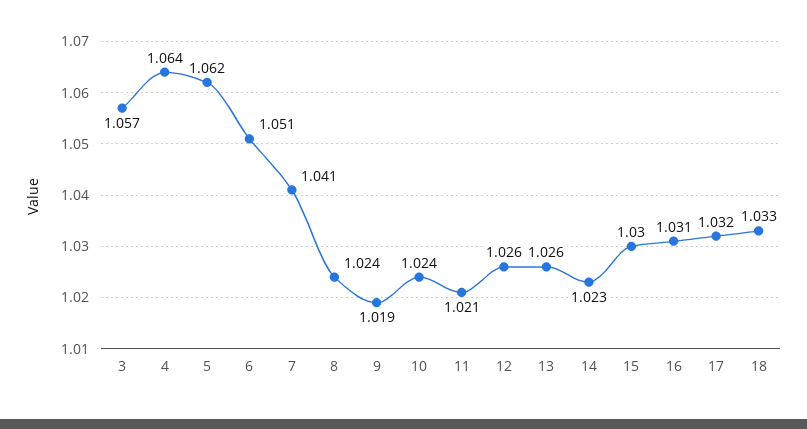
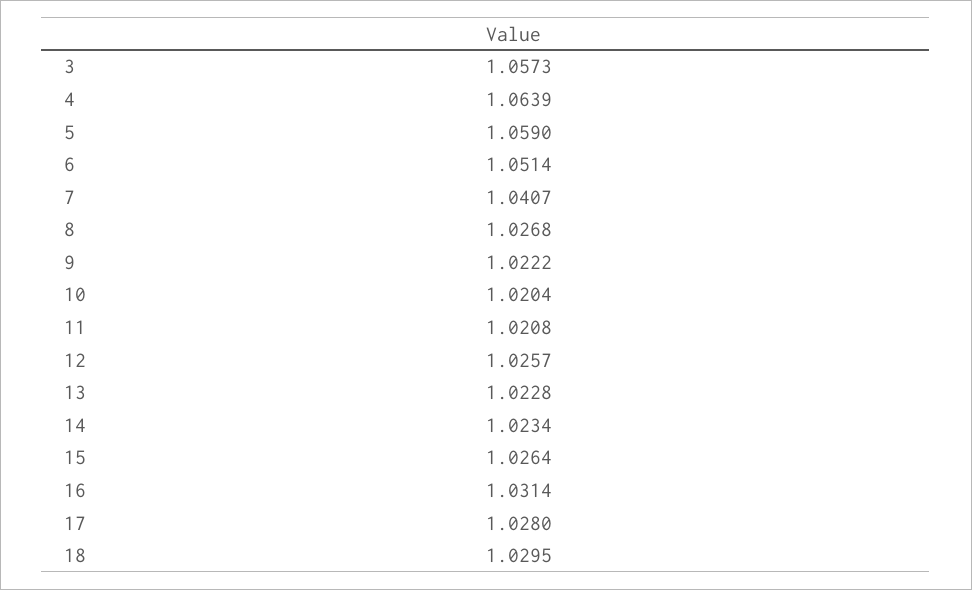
5: 1.062 -> 1.059
8: 1.024 -> 1.0268
9: 1.019 -> 1.0222
10: 1.024 -> 1.0204
13: 1.026 -> 1.0228
15: 1.03 -> 1.0264
17: 1.032 -> 1.028
18: 1.033 -> 1.0295

